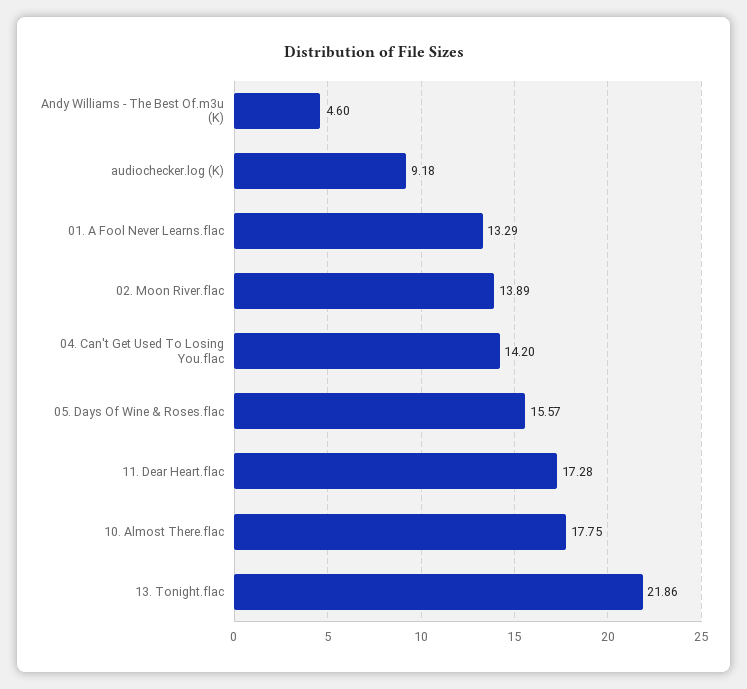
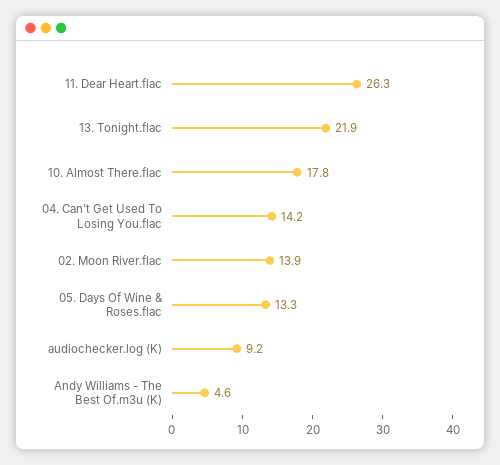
01. A Fool Never Learns.flac: 13.29 -> none
05. Days Of Wine & Roses.flac: 15.57 -> 13.3
11. Dear Heart.flac: 17.28 -> 26.3

